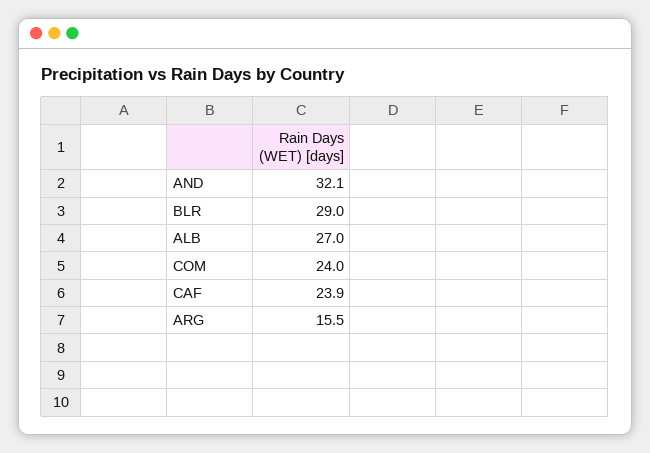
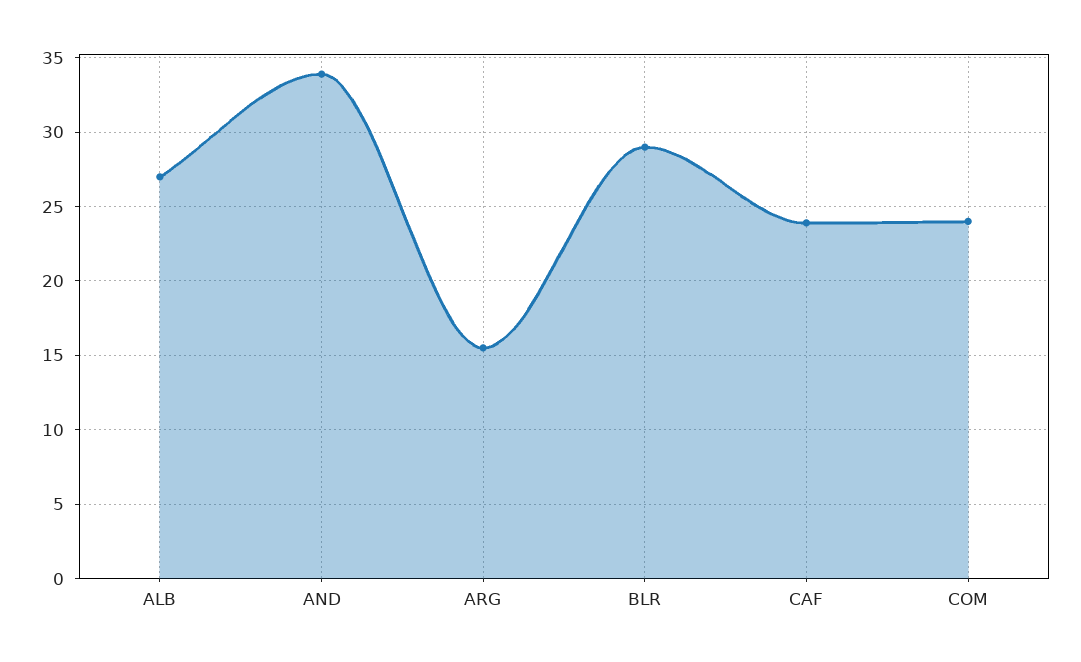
AND: 32.1 -> 34

